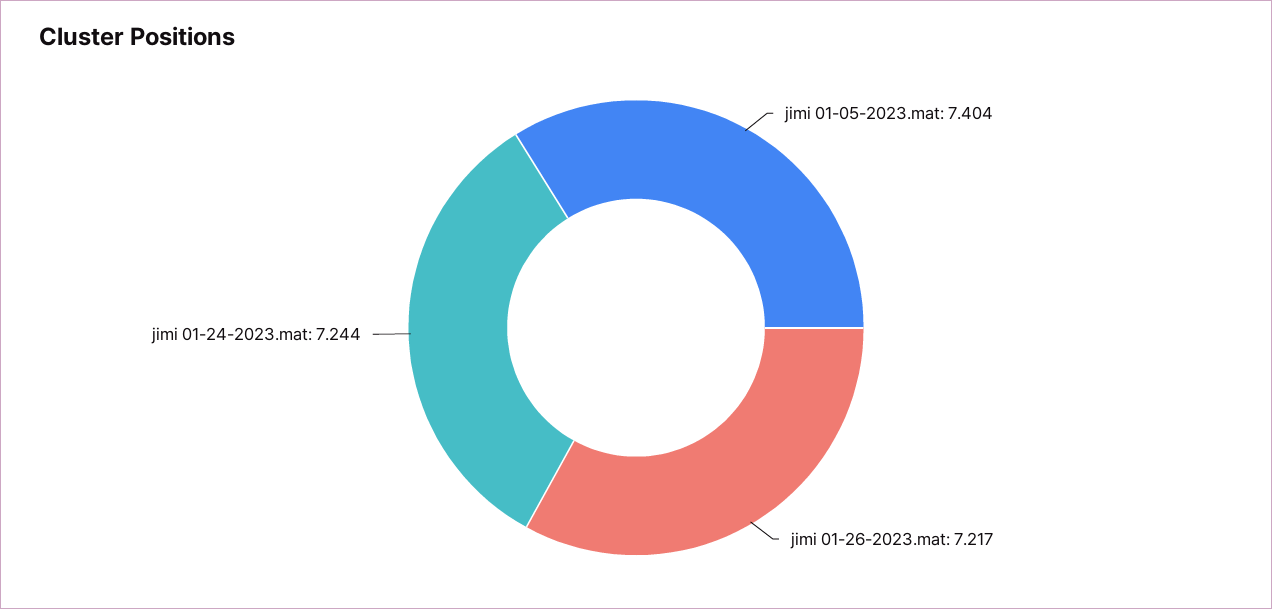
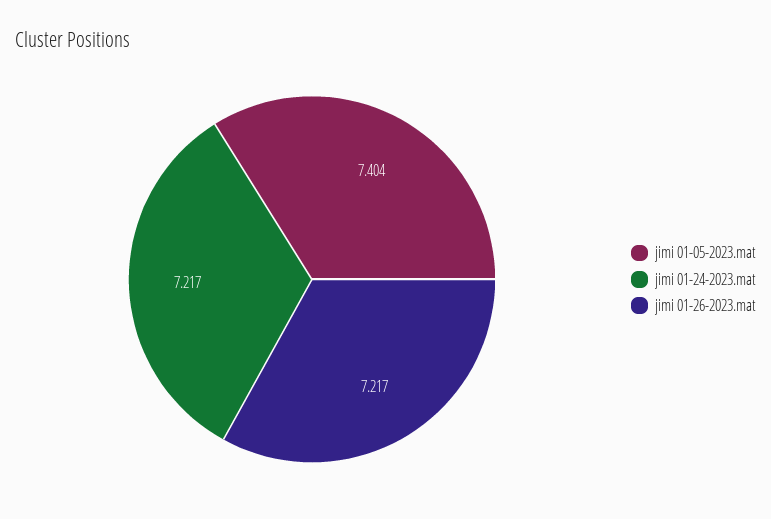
jimi 01-24-2023.mat: 7.244 -> 7.217

